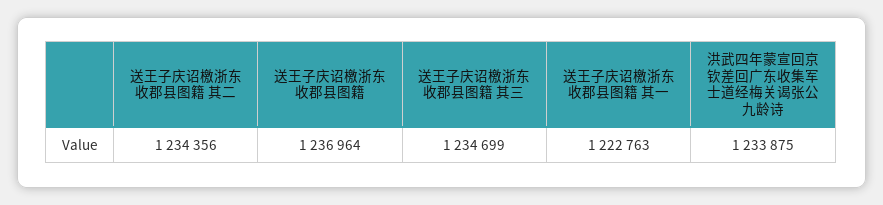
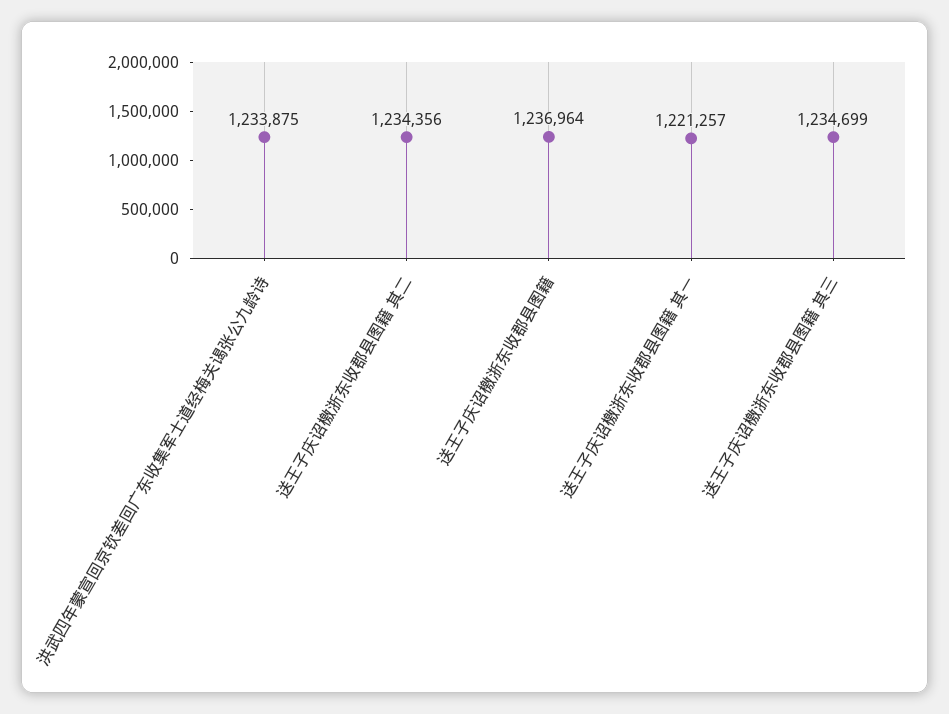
送王子庆诏檄浙东收郡县图籍 其一: 1222763 -> 1221257

